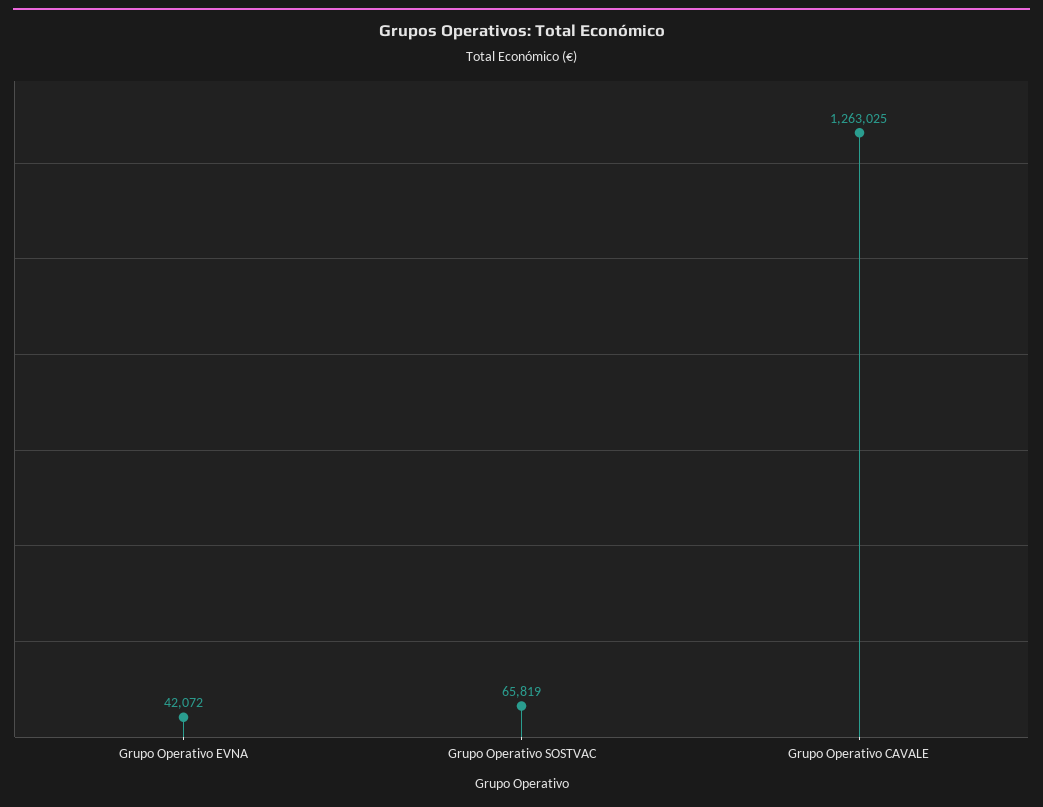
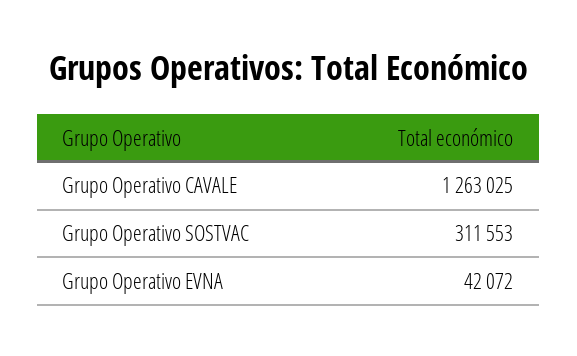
Grupo Operativo SOSTVAC: 65819 -> 311553

